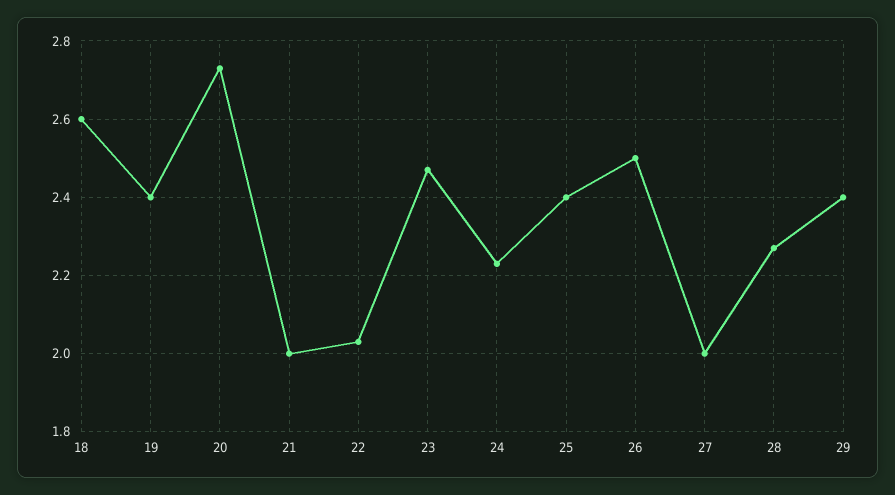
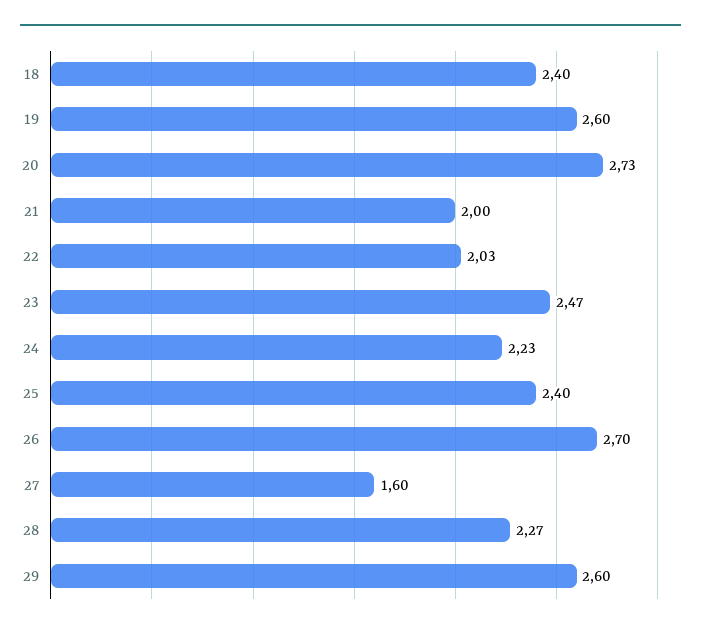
18: 2.6 -> 2.4
19: 2.4 -> 2.6
26: 2.5 -> 2.7
27: 2 -> 1.6
29: 2.4 -> 2.6

